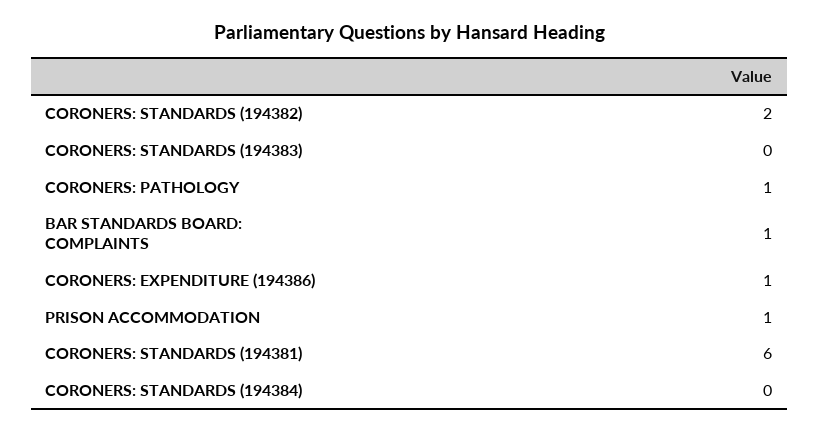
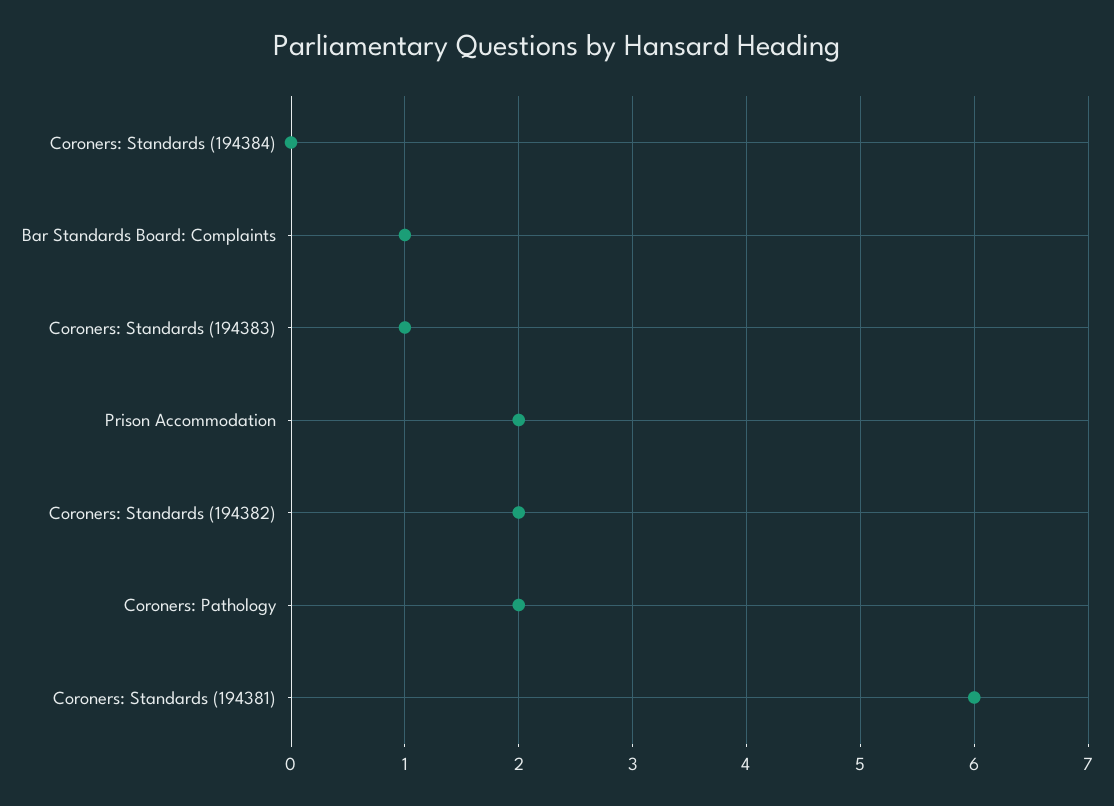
CORONERS: STANDARDS (194383): 0 -> 1
CORONERS: PATHOLOGY: 1 -> 2
CORONERS: EXPENDITURE (194386): 1 -> none
PRISON ACCOMMODATION: 1 -> 2

